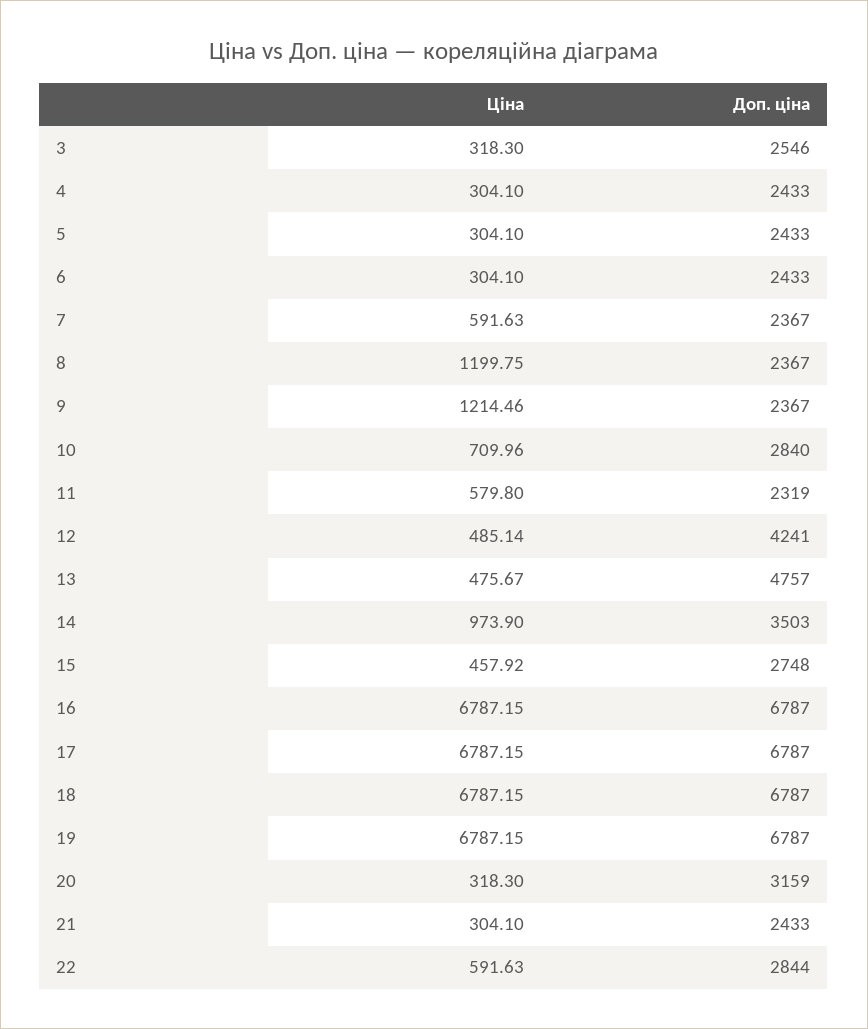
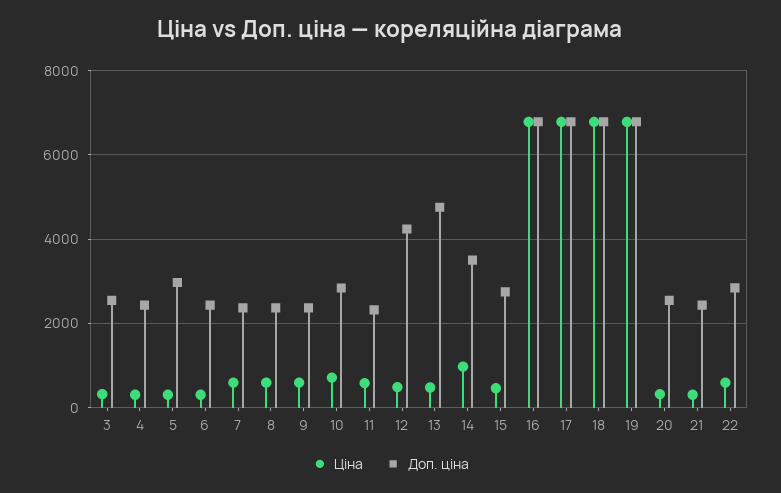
Доп. ціна, 5: 2433 -> 3000
Ціна, 8: 1199.75 -> 600
Ціна, 9: 1214.46 -> 600
Доп. ціна, 20: 3159 -> 2600

